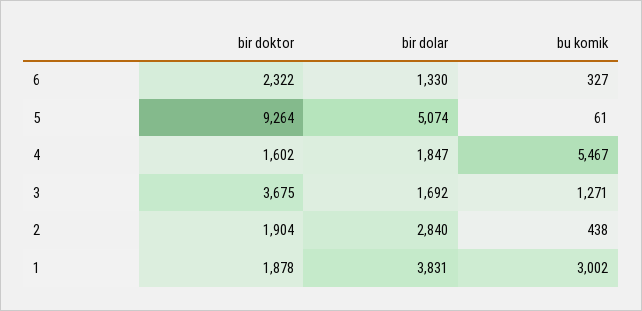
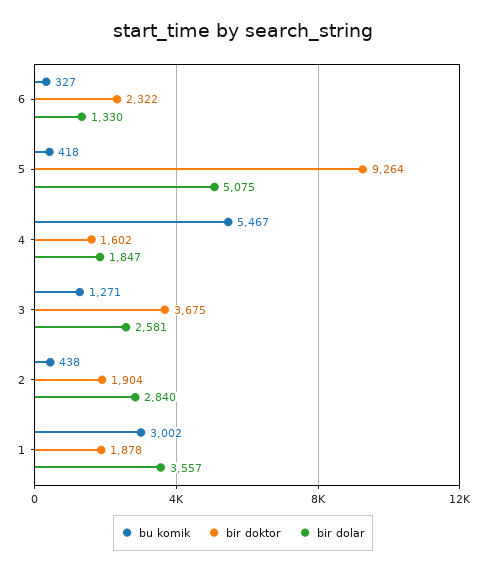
bir dolar, 5: 5074 -> 5075
bu komik, 5: 61 -> 418
bir dolar, 3: 1692 -> 2581
bir dolar, 1: 3831 -> 3557

